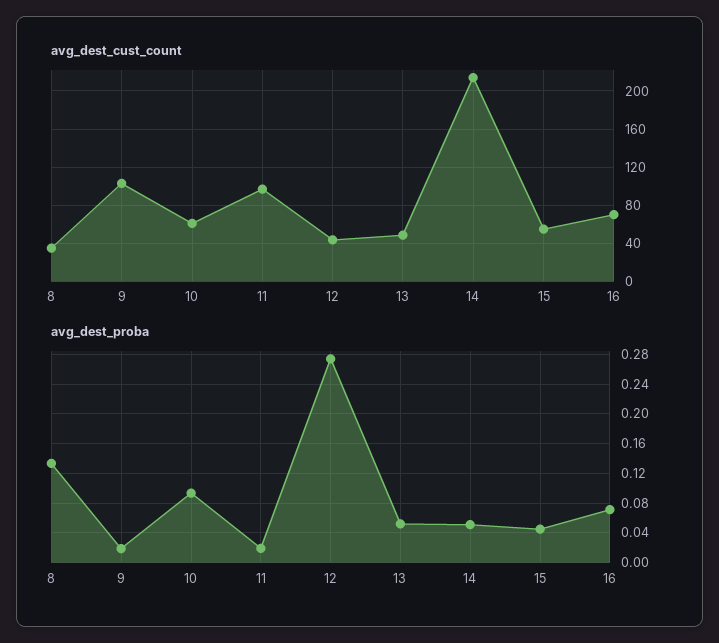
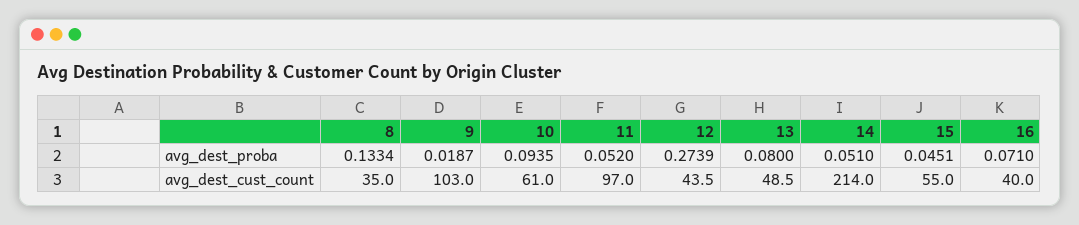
avg_dest_cust_count, 16: 70 -> 40
avg_dest_proba, 11: 0.02 -> 0.052
avg_dest_proba, 13: 0.05 -> 0.08

